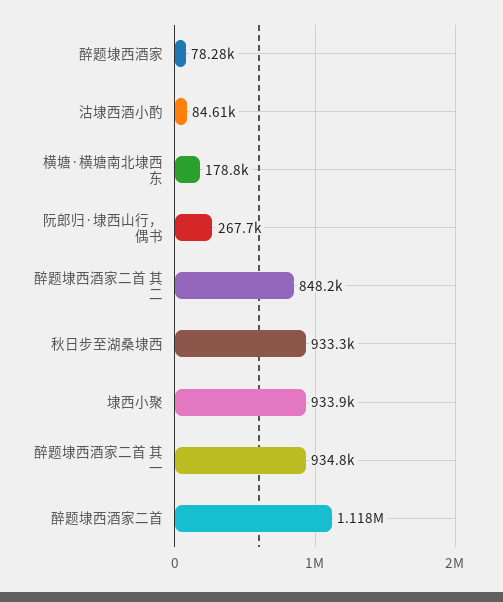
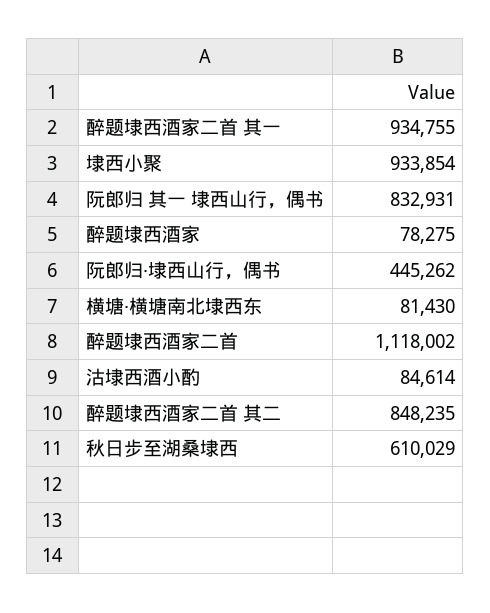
横塘·横塘南北埭西东: 178800 -> 81430
阮郎归·埭西山行，偶书: 267700 -> 445262
秋日步至湖桑埭西: 933300 -> 610029
阮郎归 其一 埭西山行，偶书: none -> 832931

